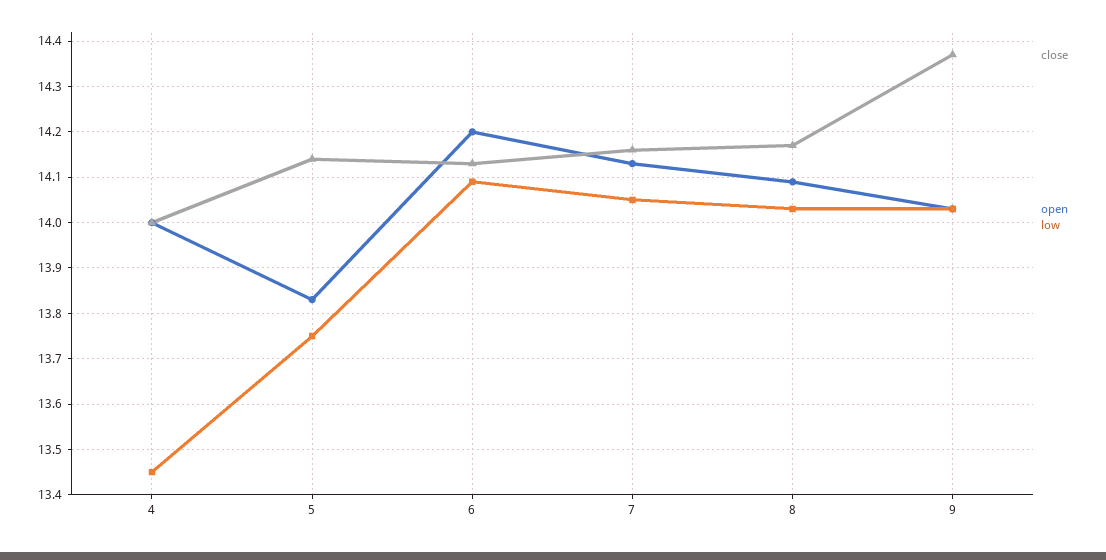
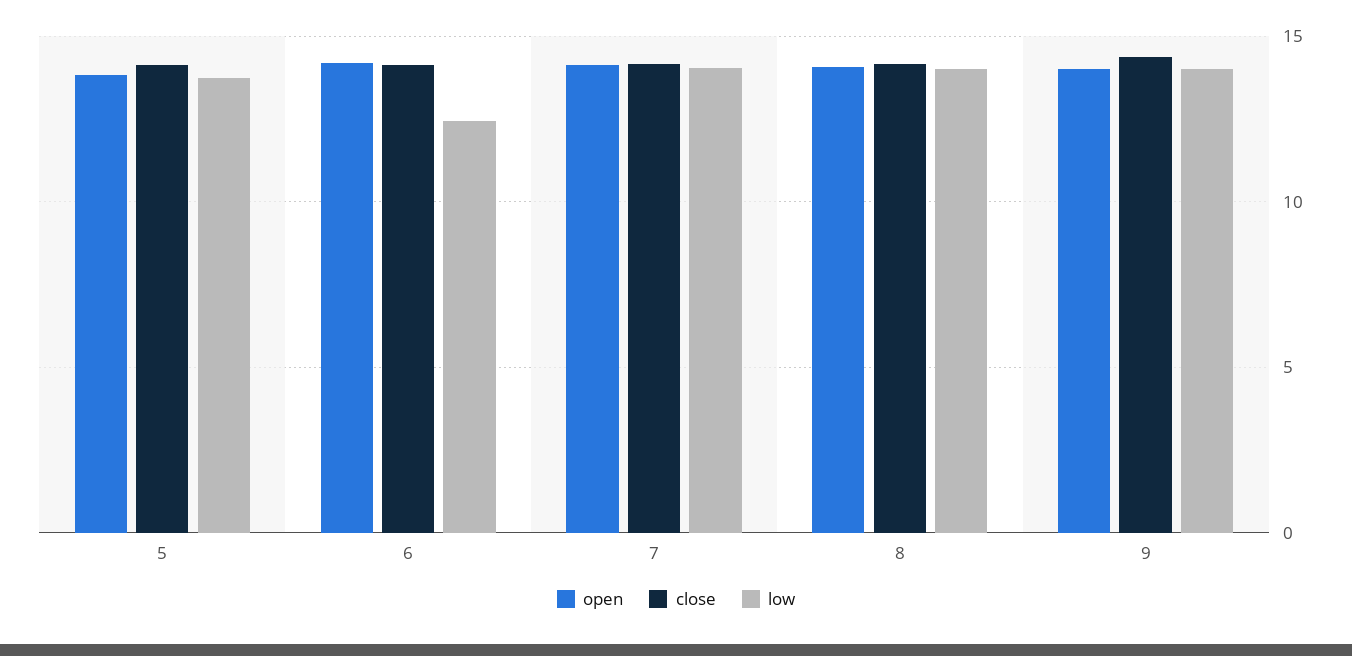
close, 4: 14 -> none
open, 4: 14 -> none
low, 4: 13.45 -> none
low, 6: 14.1 -> 12.5

